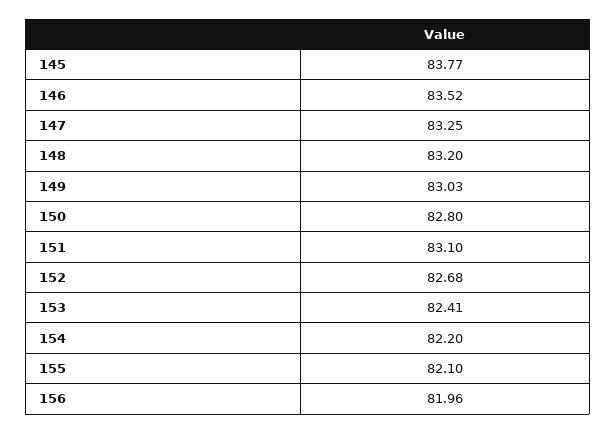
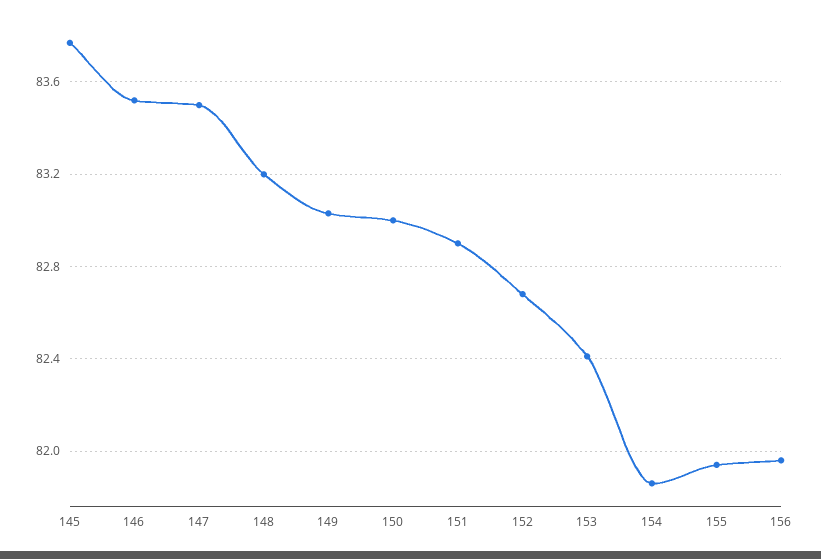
147: 83.25 -> 83.5
150: 82.8 -> 83
151: 83.1 -> 82.9
154: 82.2 -> 81.85
155: 82.1 -> 81.95

